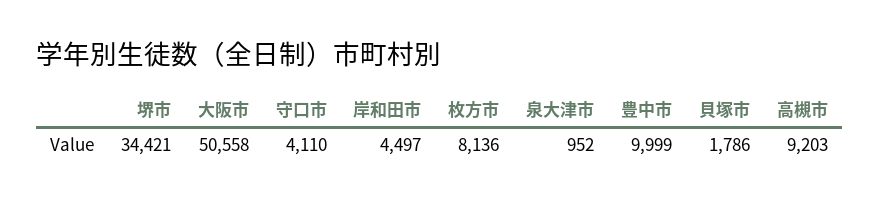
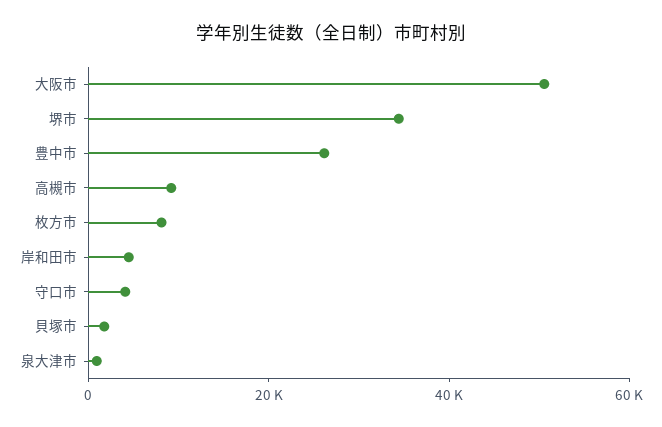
豊中市: 9999 -> 25000

